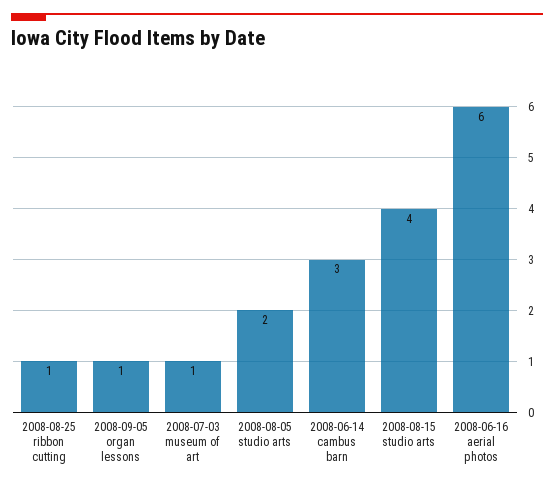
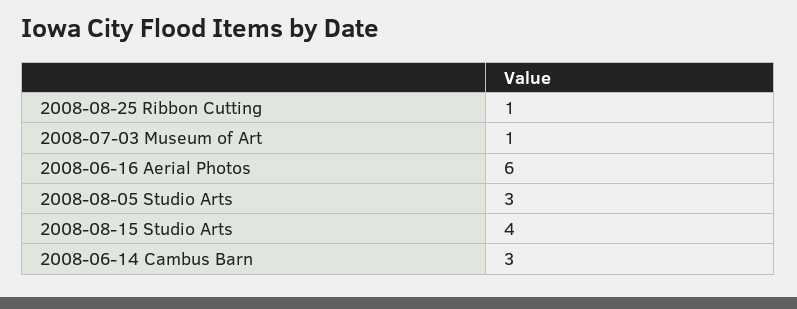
2008-09-05 organ lessons: 1 -> none
2008-08-05 studio arts: 2 -> 3

